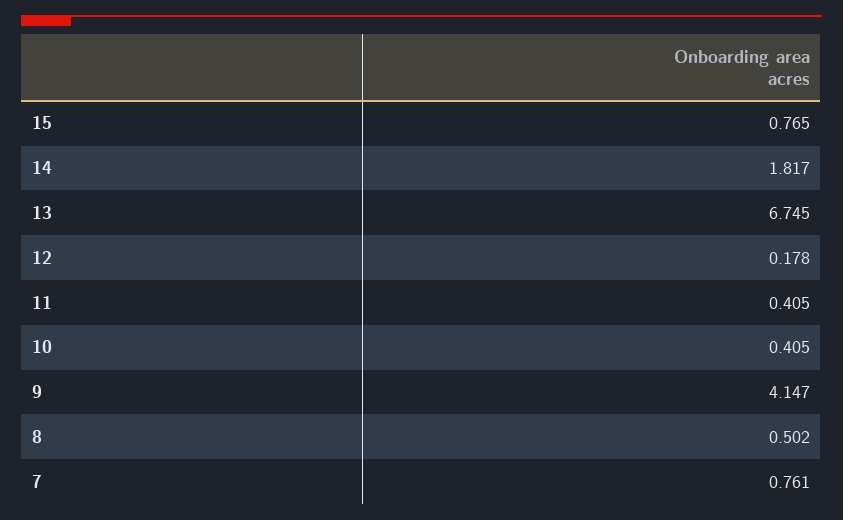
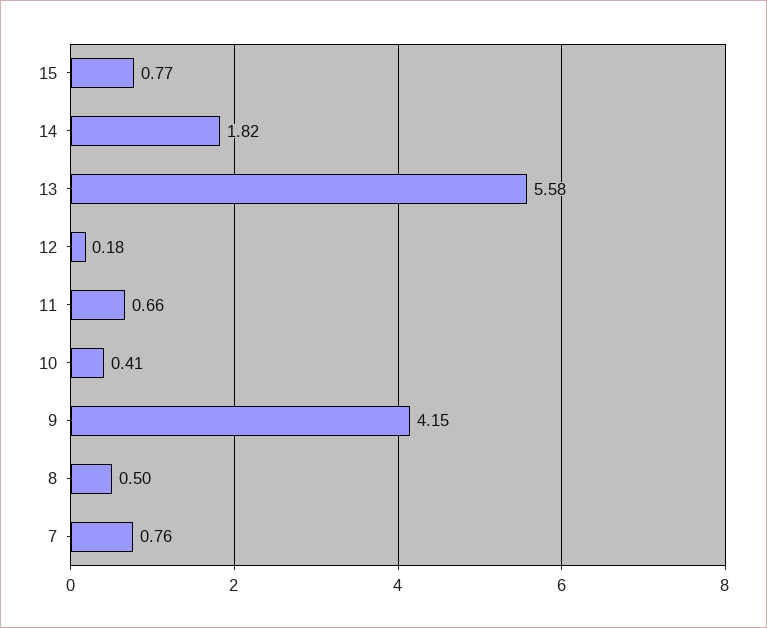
13: 6.745 -> 5.58
11: 0.405 -> 0.66

